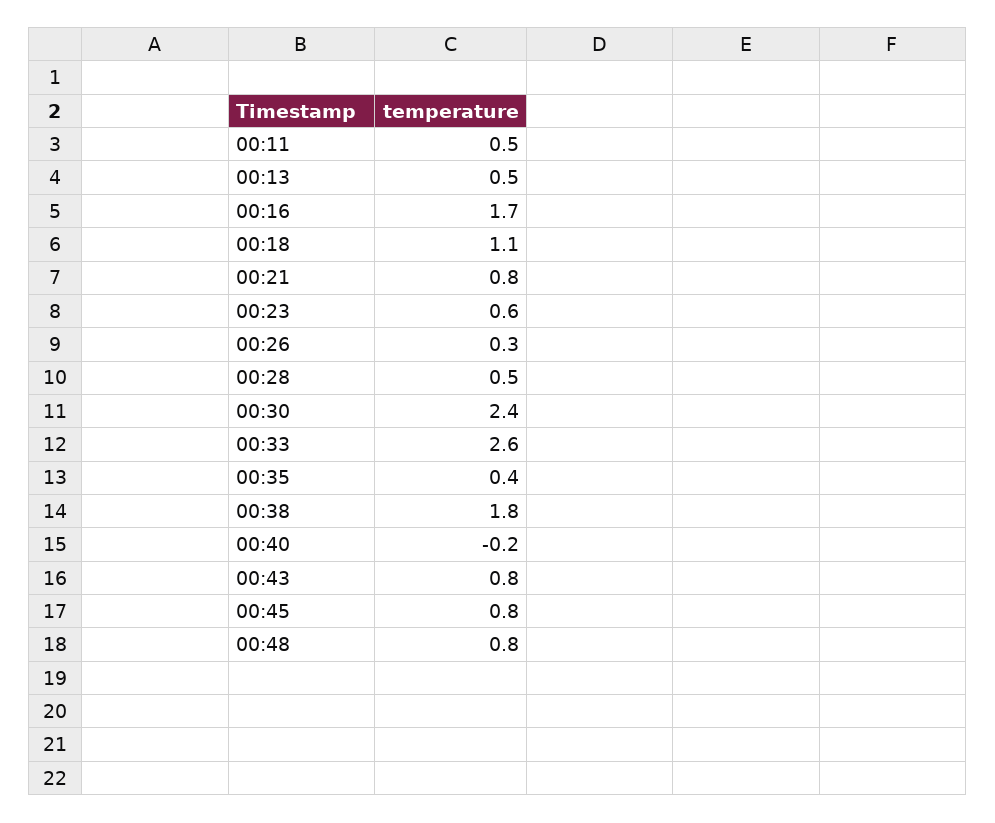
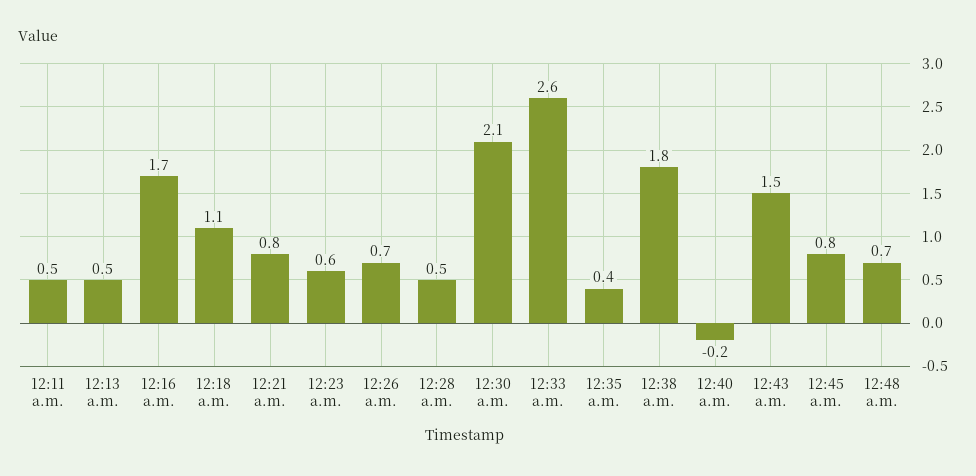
00:26: 0.3 -> 0.7
00:30: 2.4 -> 2.1
00:43: 0.8 -> 1.5
00:48: 0.8 -> 0.7

